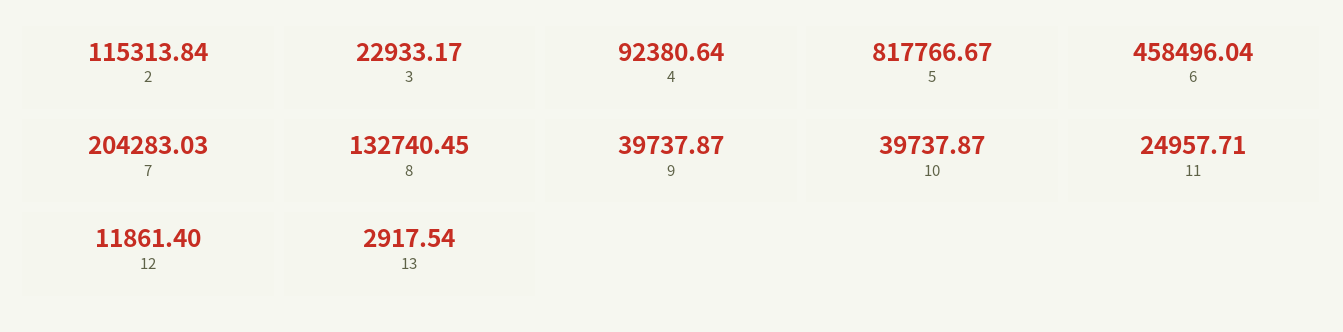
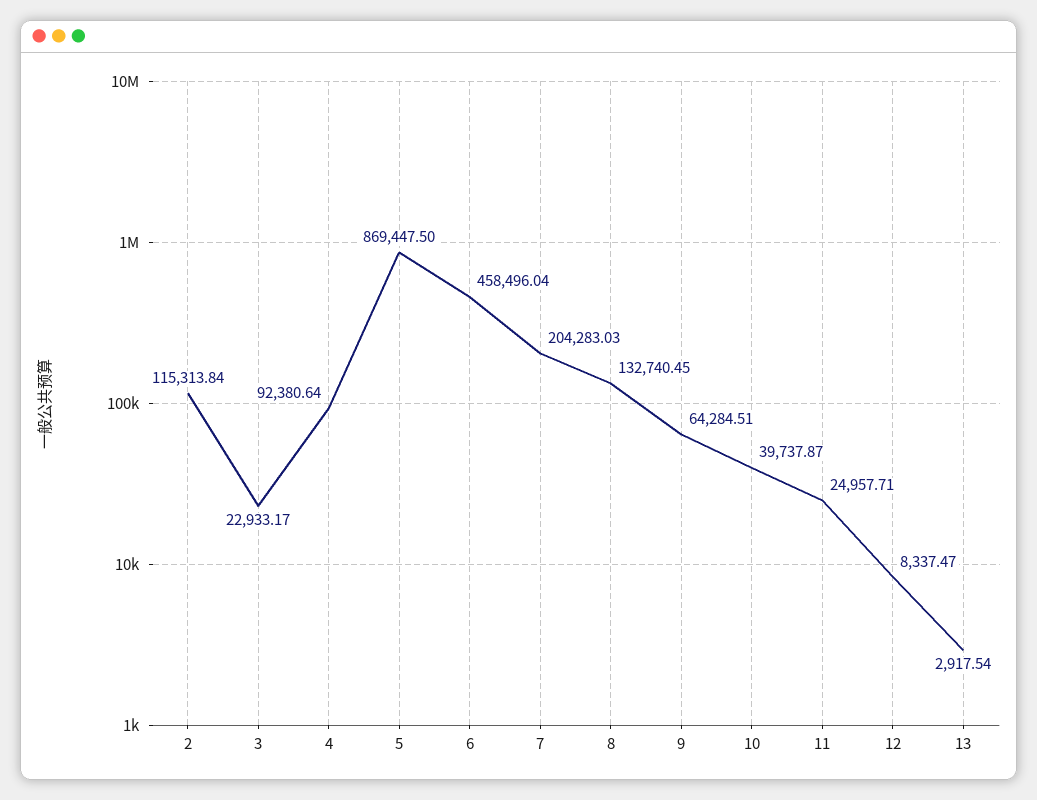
5: 817766.67 -> 869447.5
9: 39737.87 -> 64284.51
12: 11861.4 -> 8337.47

